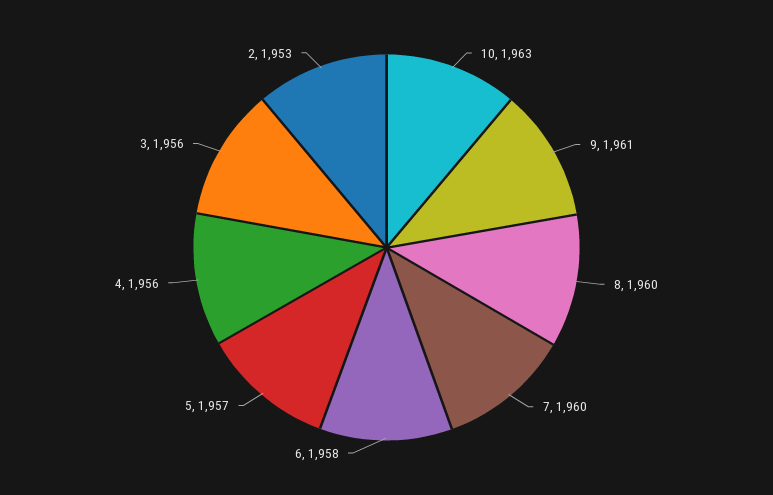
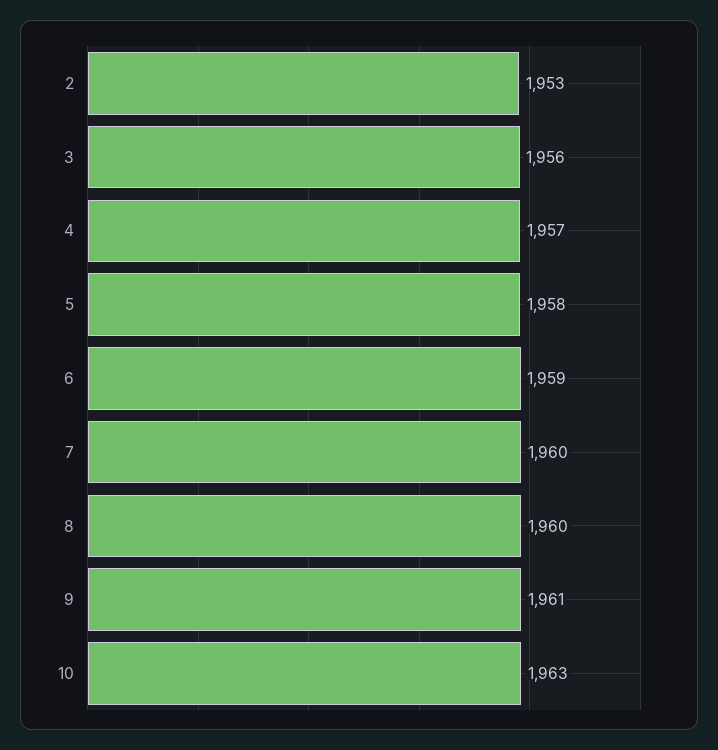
6: 1958 -> 1959
5: 1957 -> 1958
4: 1956 -> 1957

